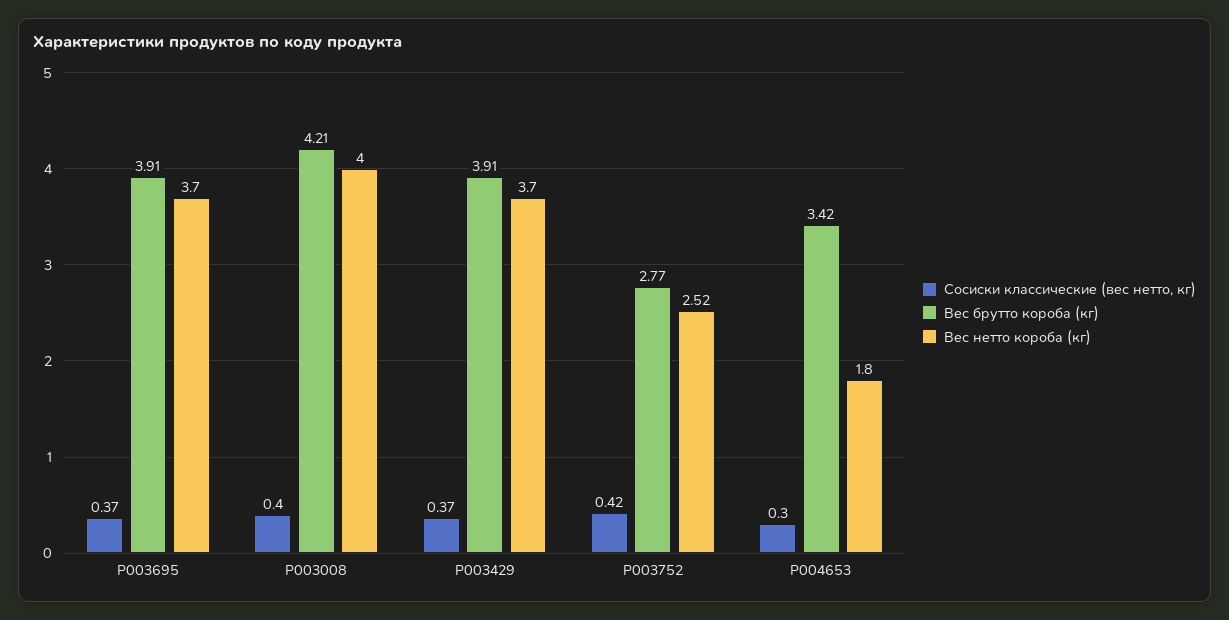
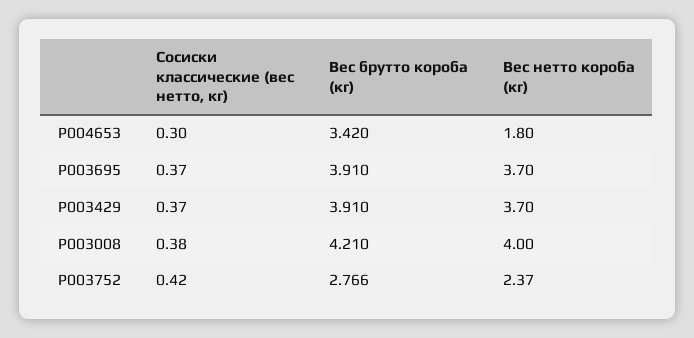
Сосиски классические (вес нетто, кг), P003008: 0.4 -> 0.38
Вес нетто короба (кг), P003752: 2.52 -> 2.37

